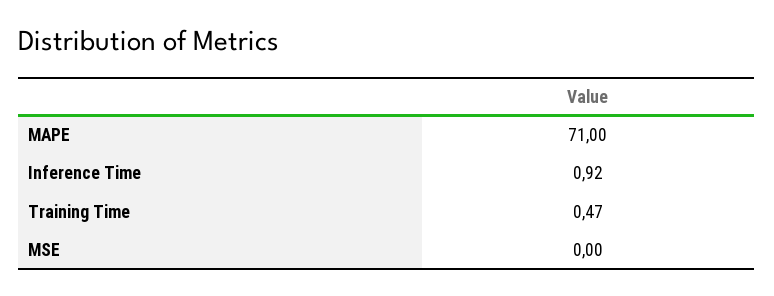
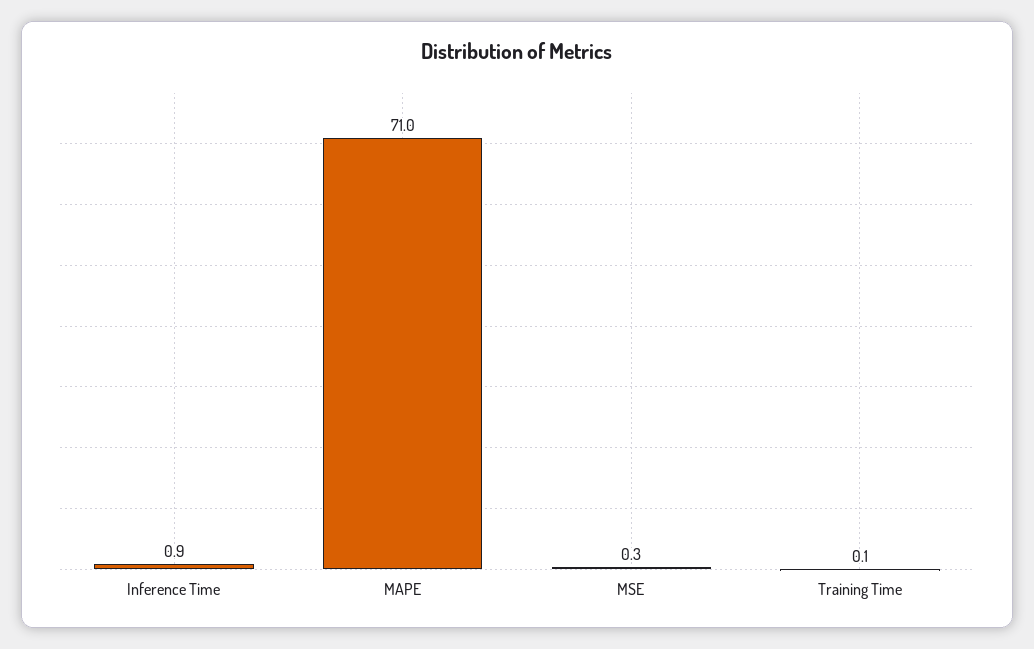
Training Time: 0.47 -> 0.1
MSE: 0 -> 0.3

